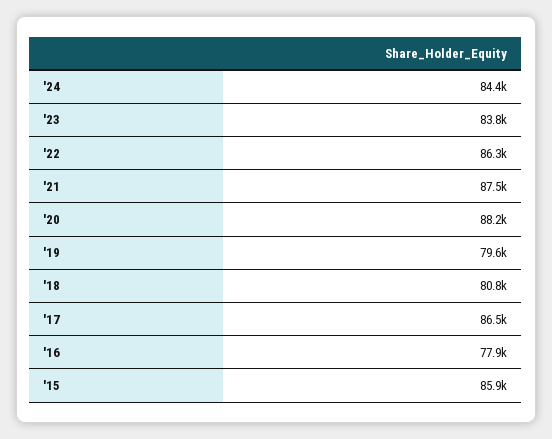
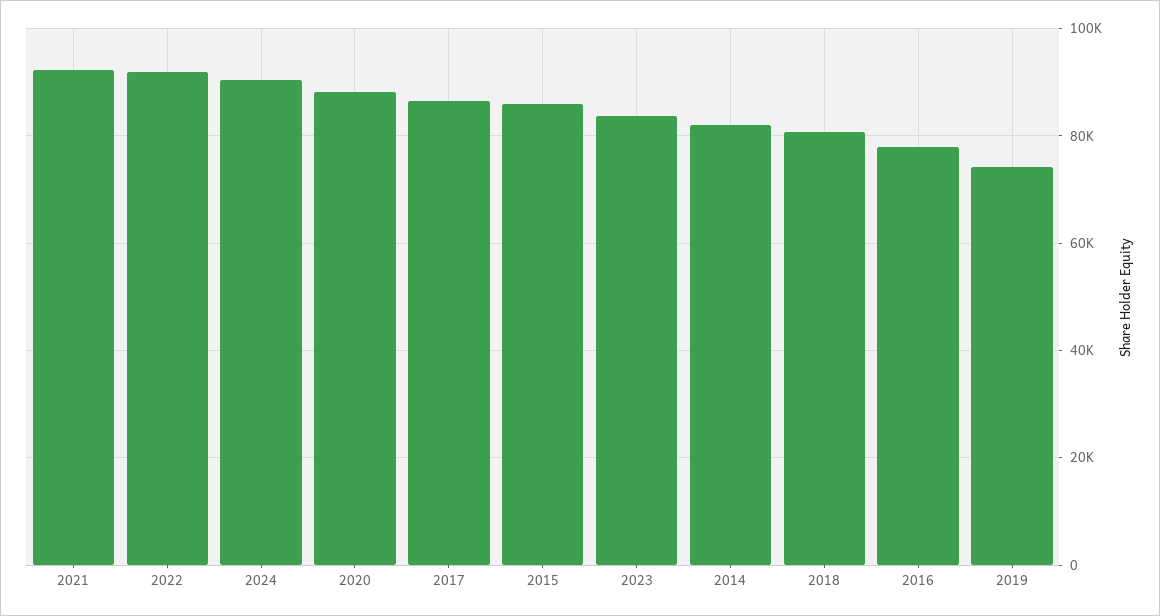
'24: 84400 -> 90000
'22: 86300 -> 92000
'21: 87500 -> 92000
'19: 79600 -> 74000
2014: none -> 82000

